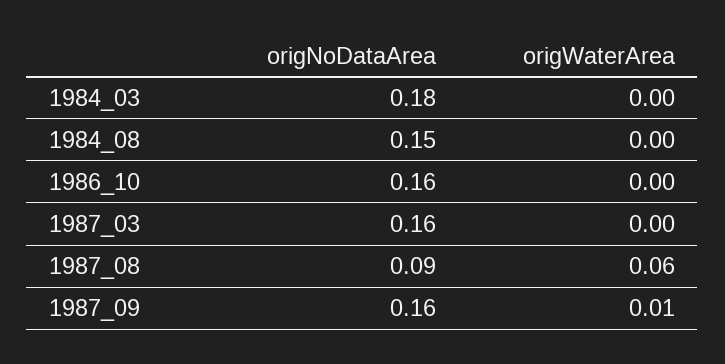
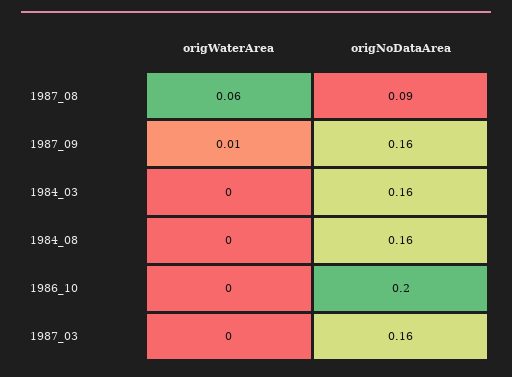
origNoDataArea, 1984_03: 0.18 -> 0.16
origNoDataArea, 1984_08: 0.15 -> 0.16
origNoDataArea, 1986_10: 0.16 -> 0.2

